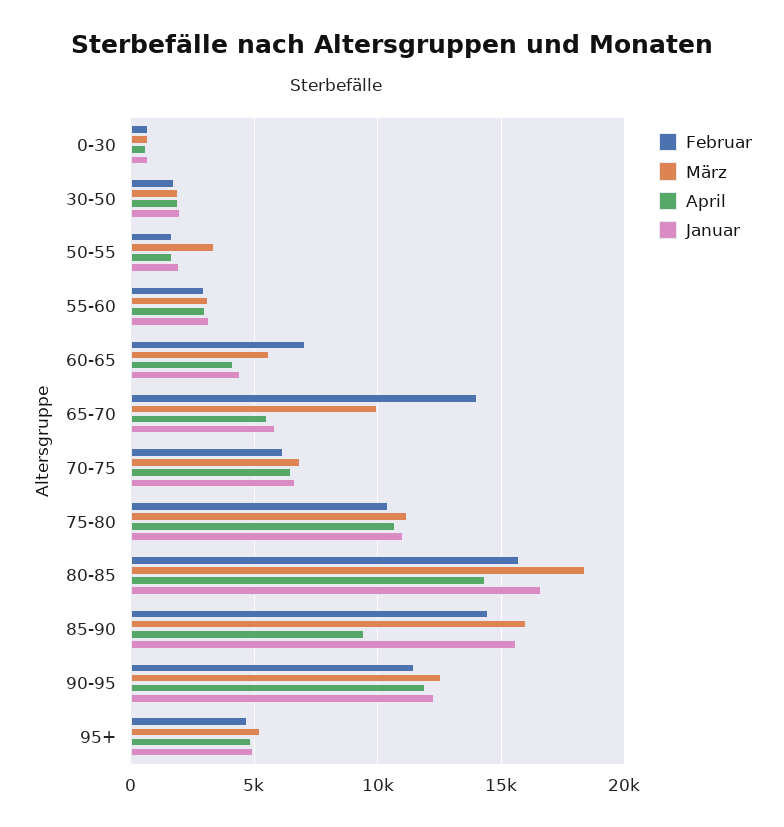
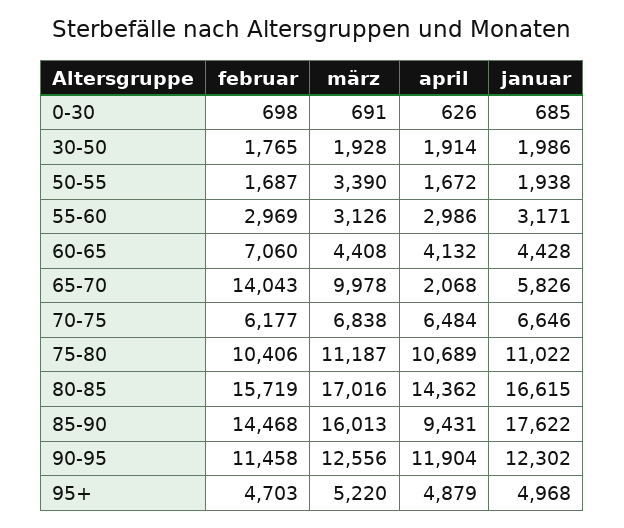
März, 60-65: 5500 -> 4408
April, 65-70: 5500 -> 2068
März, 80-85: 18500 -> 17016
Januar, 85-90: 15500 -> 17622

